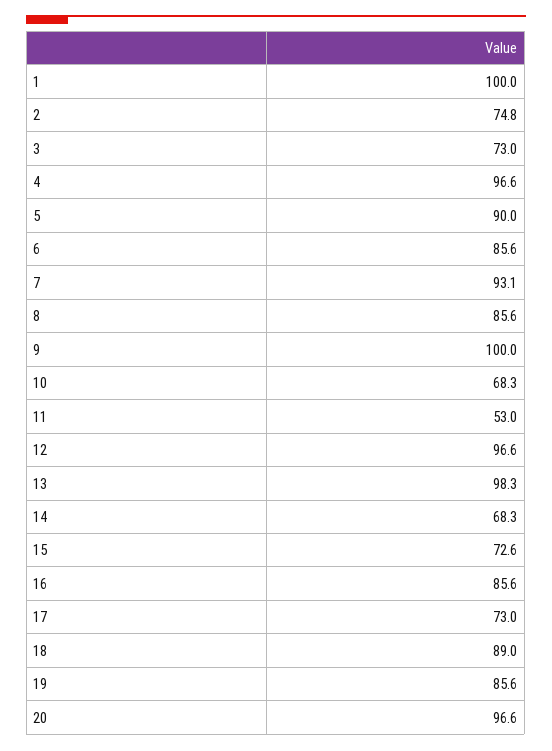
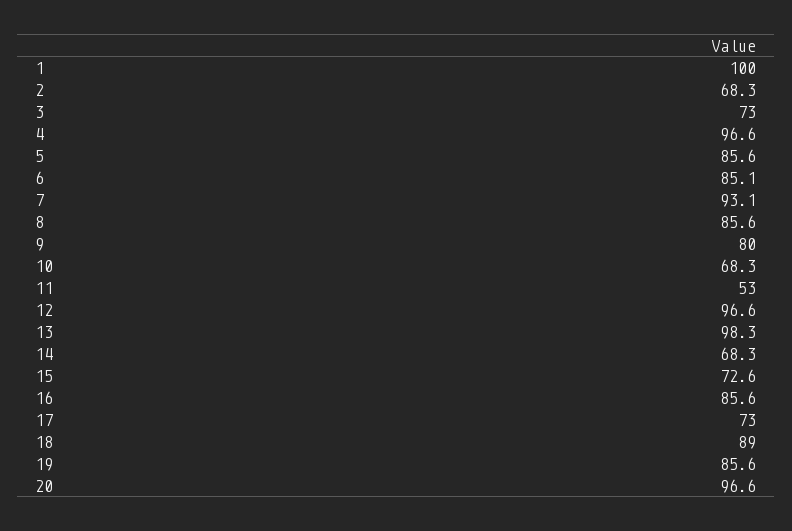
2: 74.8 -> 68.3
5: 90 -> 85.6
6: 85.6 -> 85.1
9: 100 -> 80

